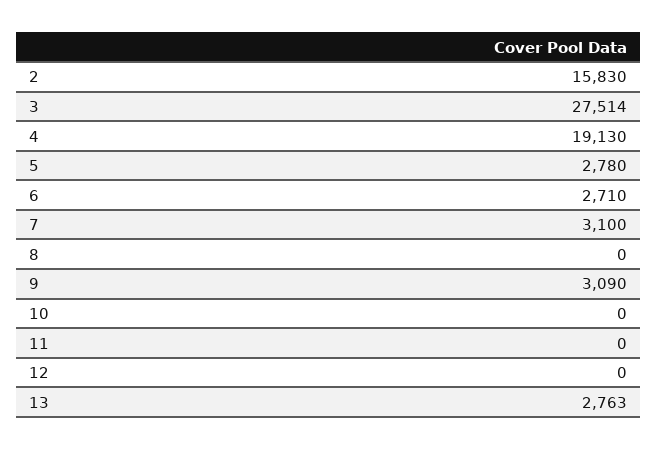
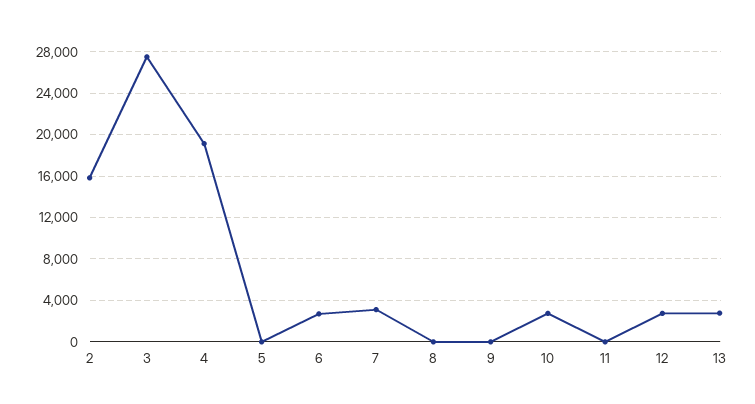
5: 2780 -> 0
9: 3090 -> 0
10: 0 -> 3000
12: 0 -> 3000

